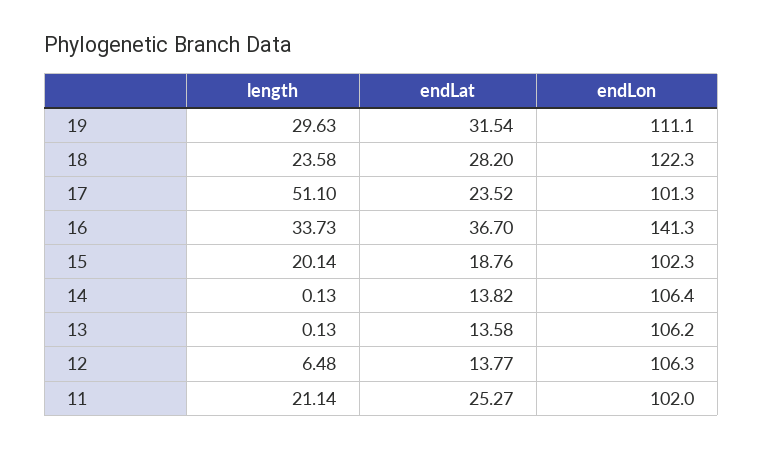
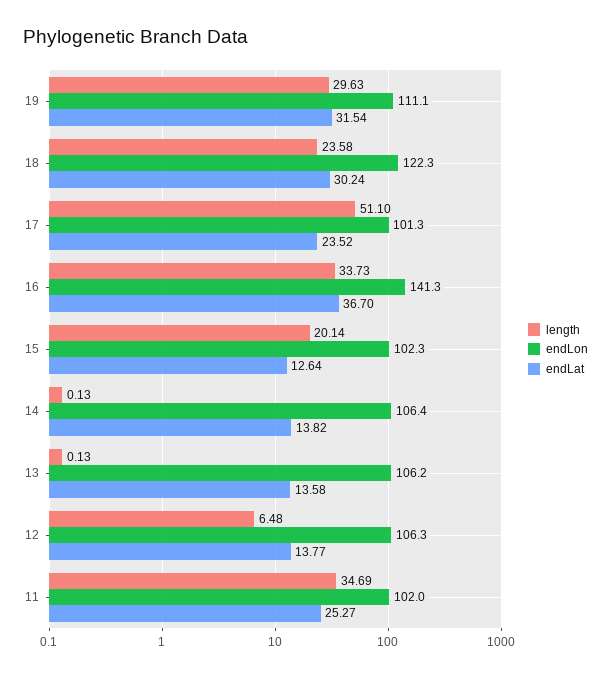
endLat, 18: 28.2 -> 30.24
endLat, 15: 18.76 -> 12.64
length, 11: 21.14 -> 34.69

